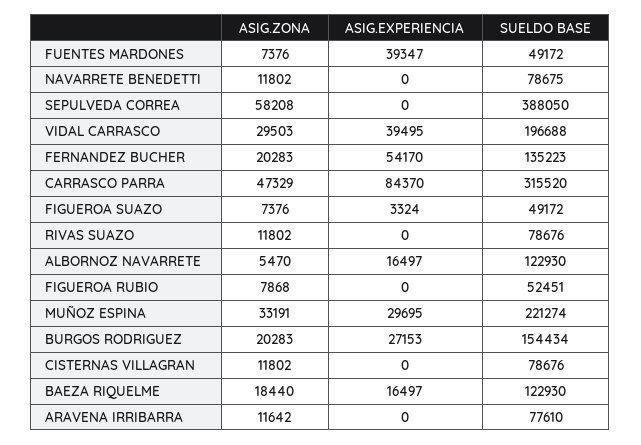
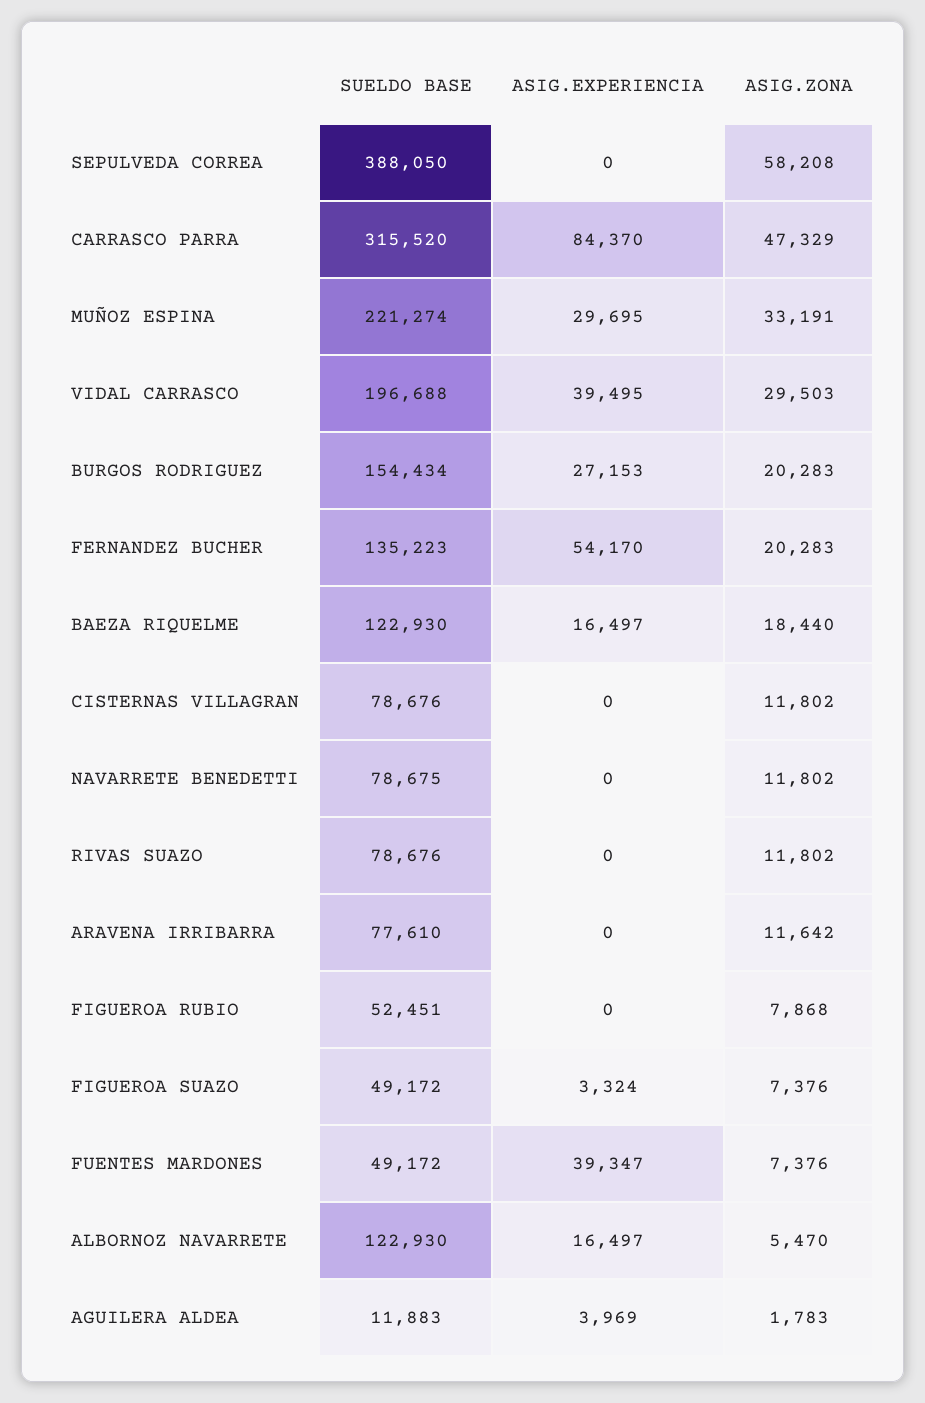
SUELDO BASE, AGUILERA ALDEA: none -> 11883
ASIG.EXPERIENCIA, AGUILERA ALDEA: none -> 3969
ASIG.ZONA, AGUILERA ALDEA: none -> 1783

